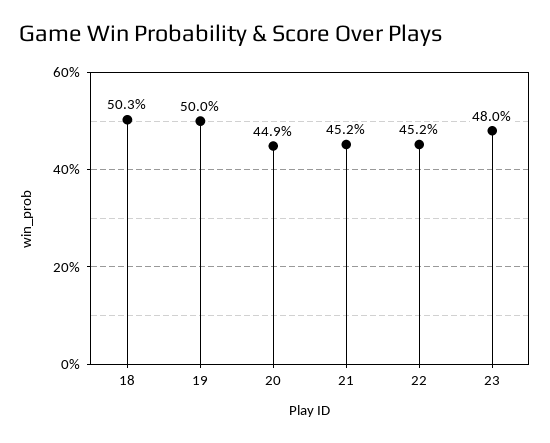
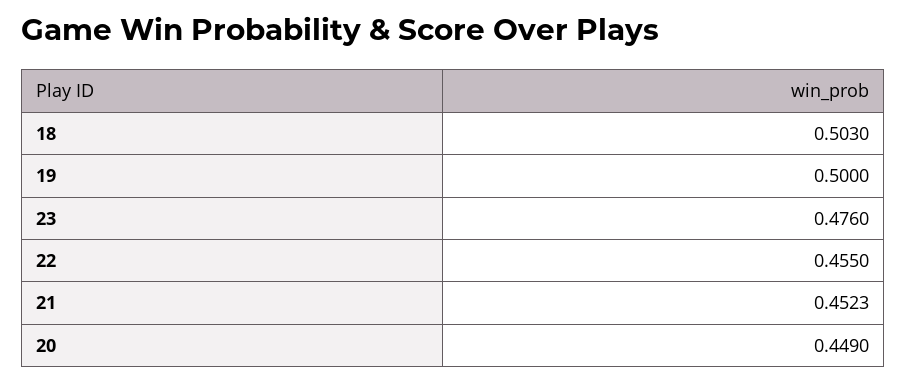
22: 0.452 -> 0.455
23: 0.48 -> 0.476

